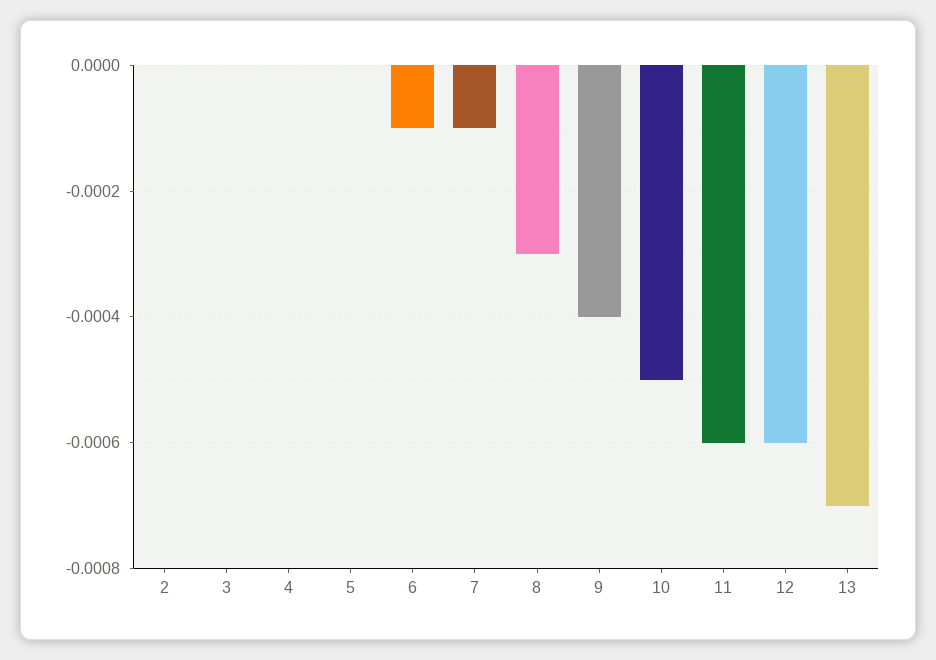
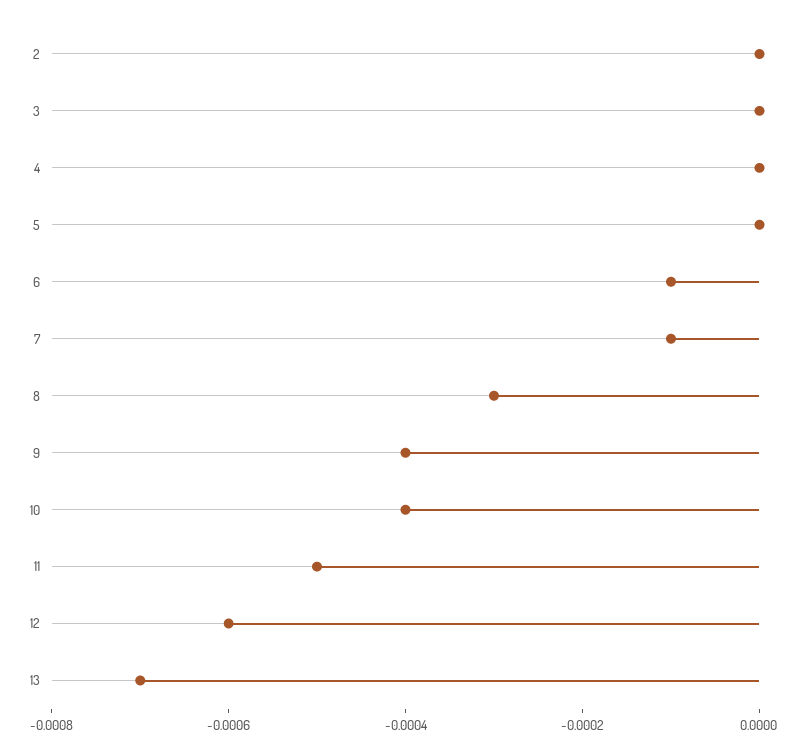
10: -0.0005 -> -0.0004
11: -0.0006 -> -0.0005

